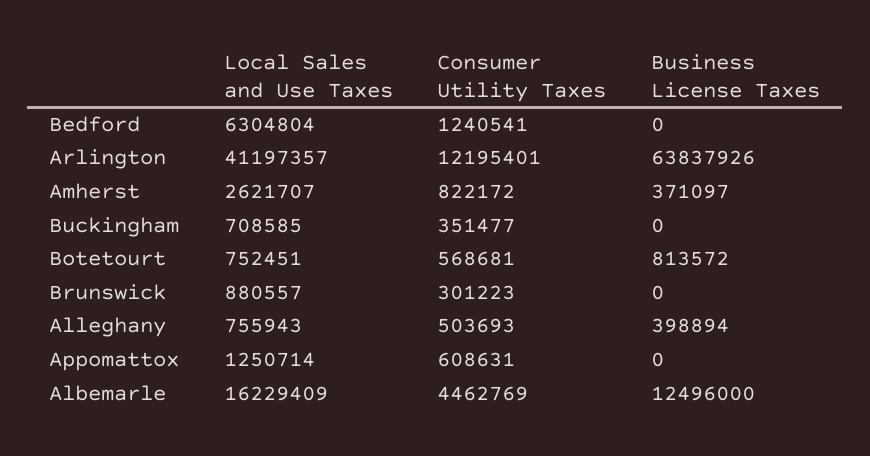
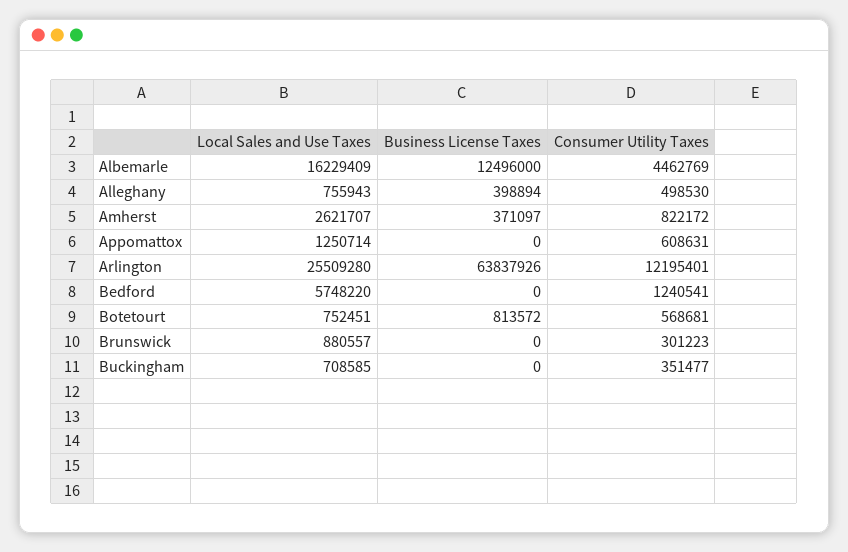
Local Sales and Use Taxes, Bedford: 6304804 -> 5748220
Local Sales and Use Taxes, Arlington: 41197357 -> 25509280
Consumer Utility Taxes, Alleghany: 503693 -> 498530

